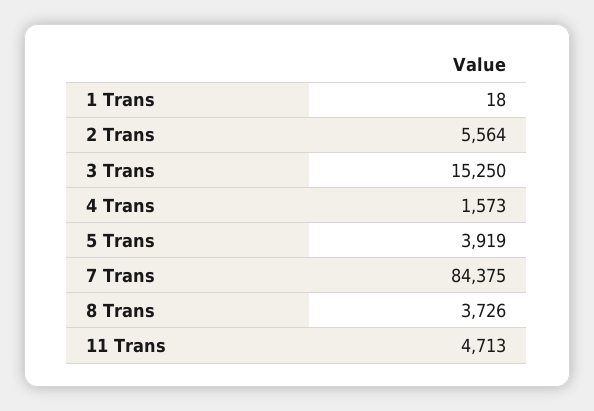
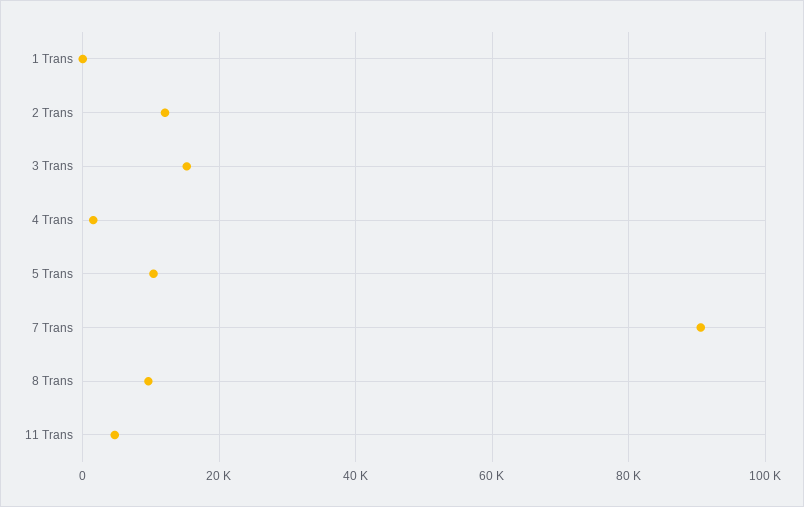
2 Trans: 5564 -> 12000
5 Trans: 3919 -> 10000
7 Trans: 84375 -> 90000
8 Trans: 3726 -> 10000

